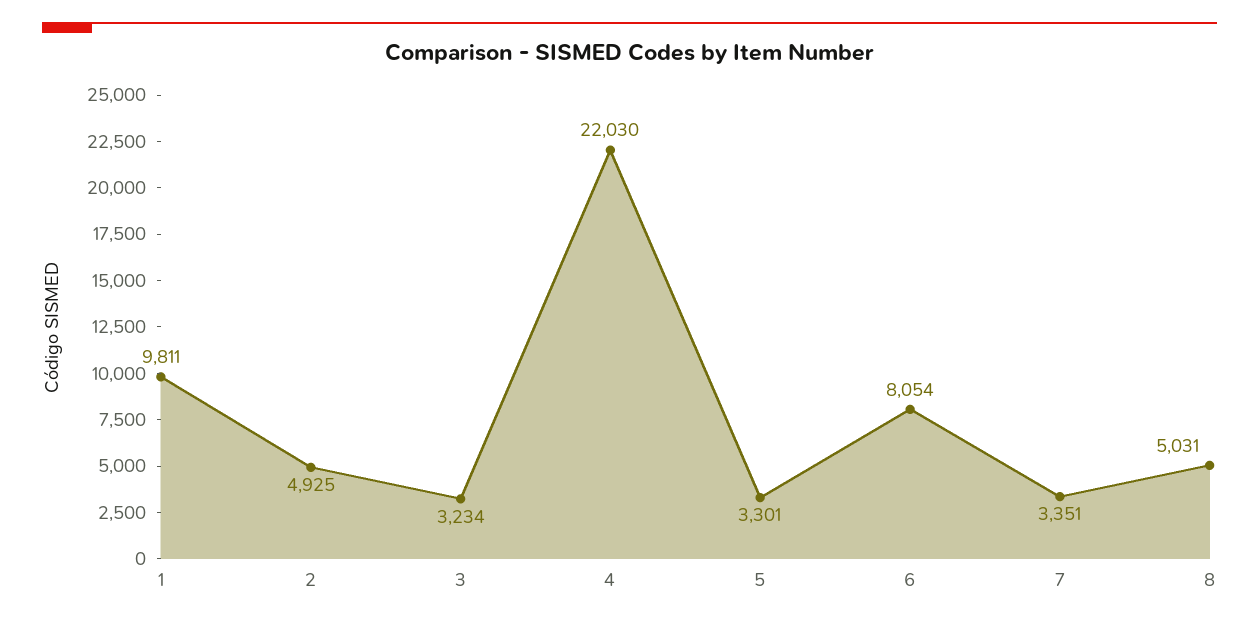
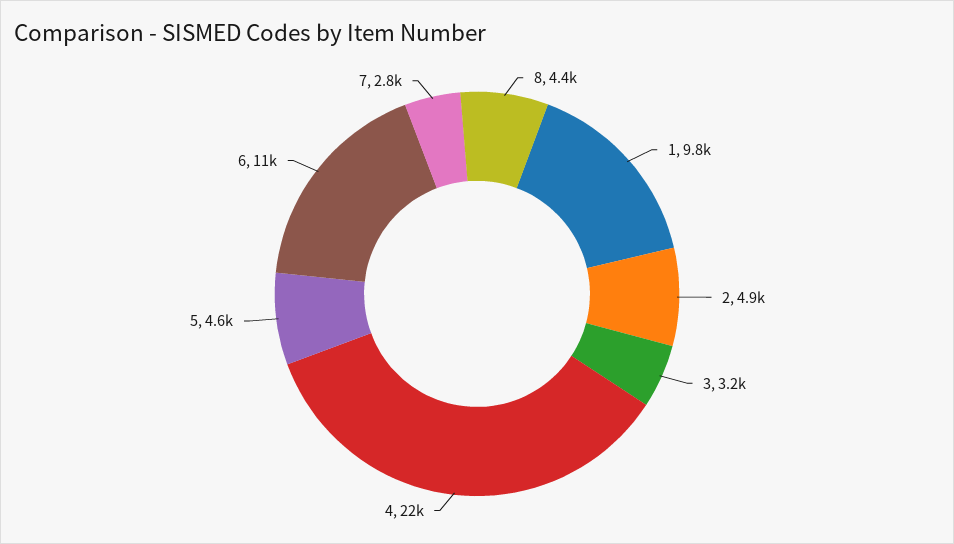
5: 3301 -> 4600
6: 8054 -> 11000
7: 3351 -> 2800
8: 5031 -> 4400

